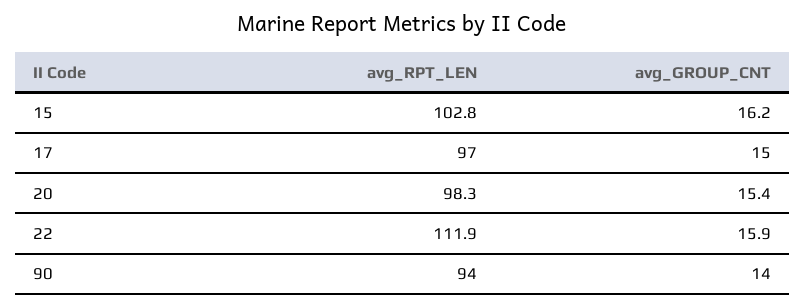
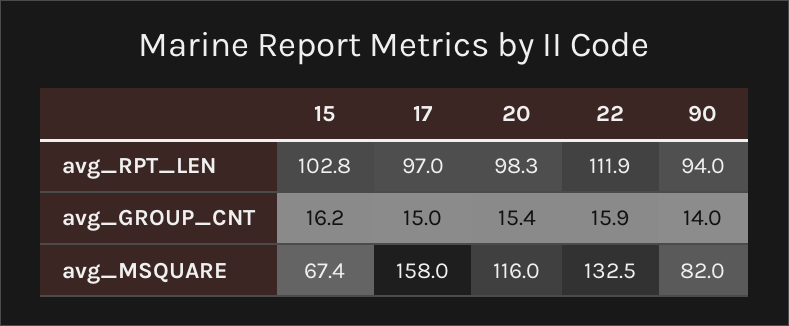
avg_MSQUARE, 15: none -> 67.4
avg_MSQUARE, 17: none -> 158
avg_MSQUARE, 20: none -> 116
avg_MSQUARE, 22: none -> 132.5
avg_MSQUARE, 90: none -> 82

